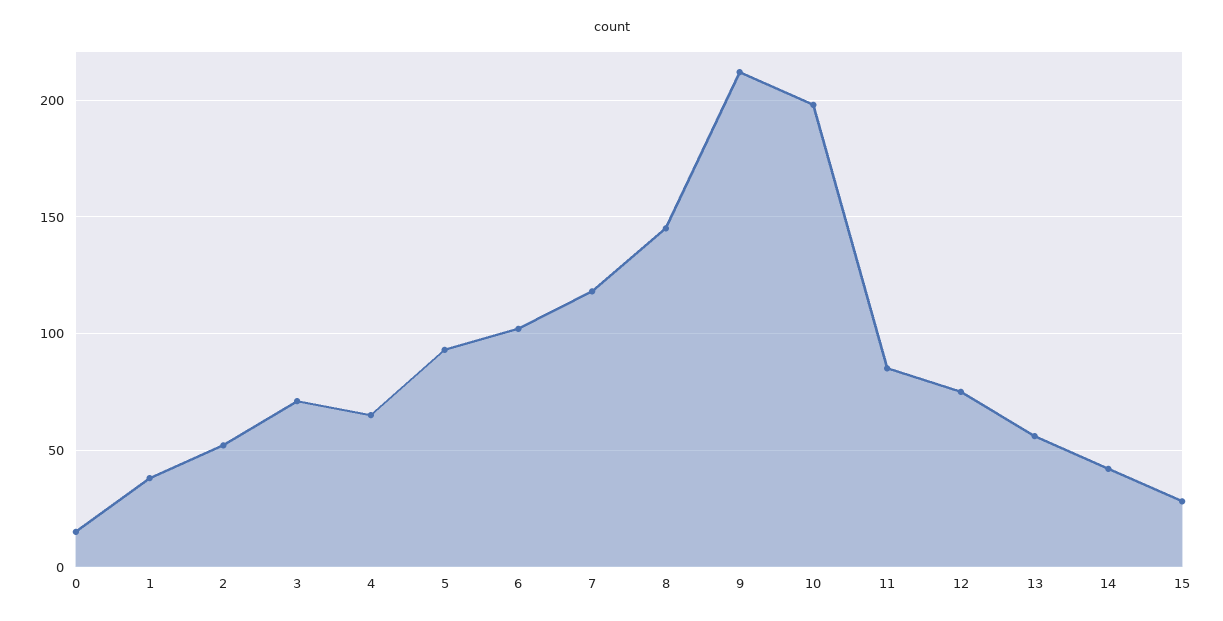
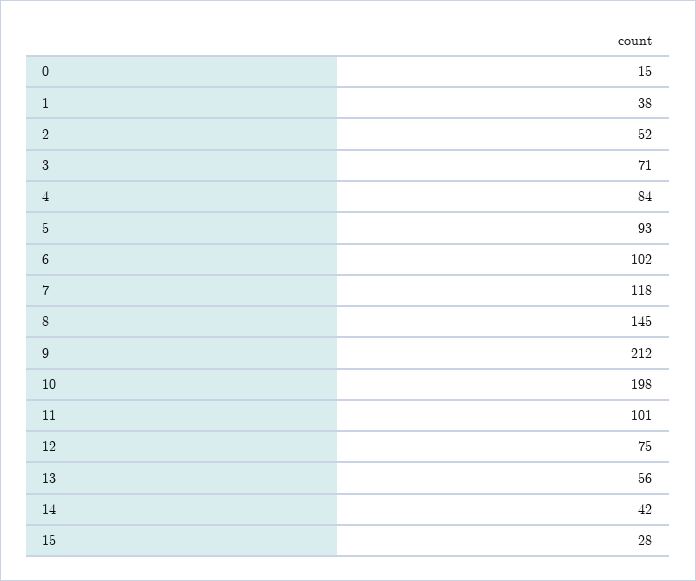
4: 65 -> 84
11: 85 -> 101

